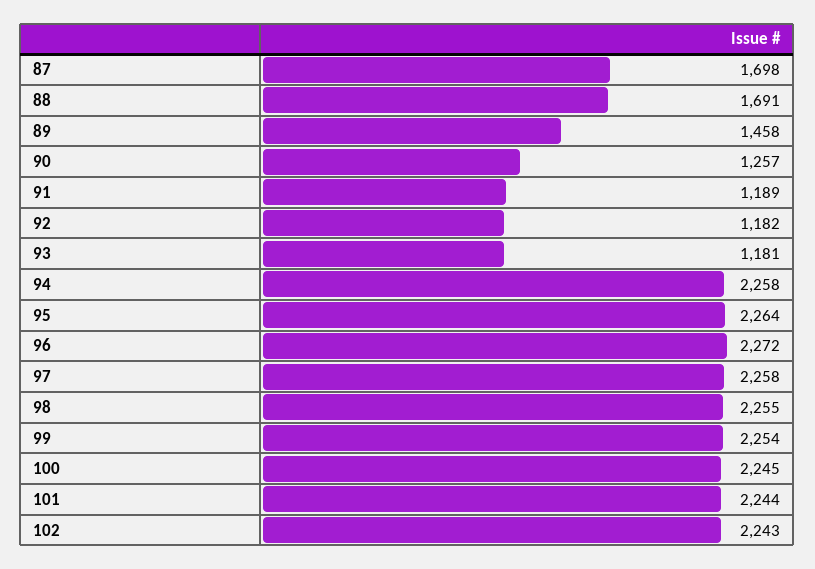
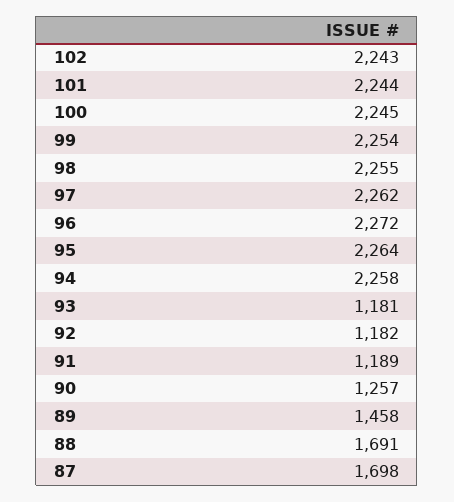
97: 2258 -> 2262

